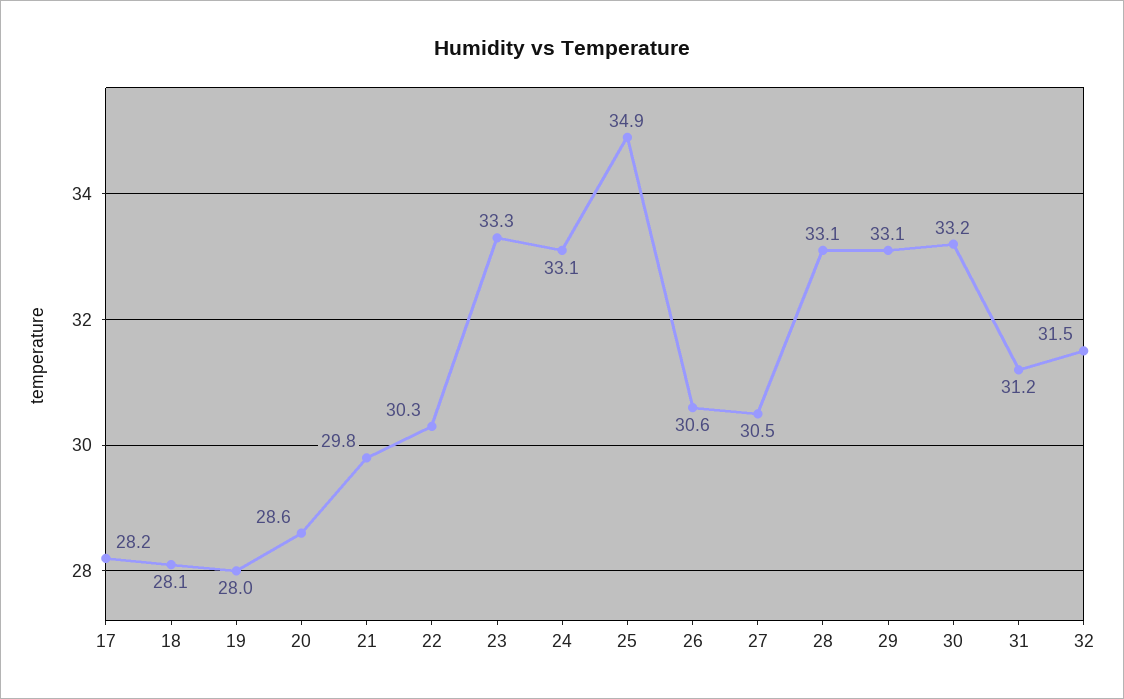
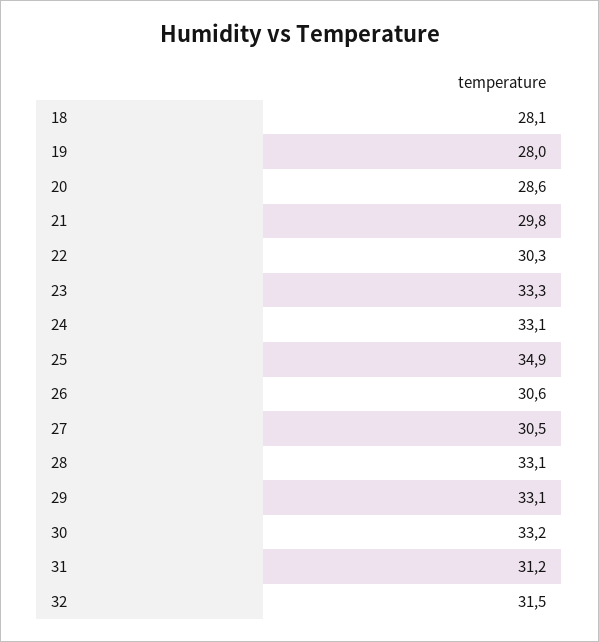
17: 28.2 -> none

